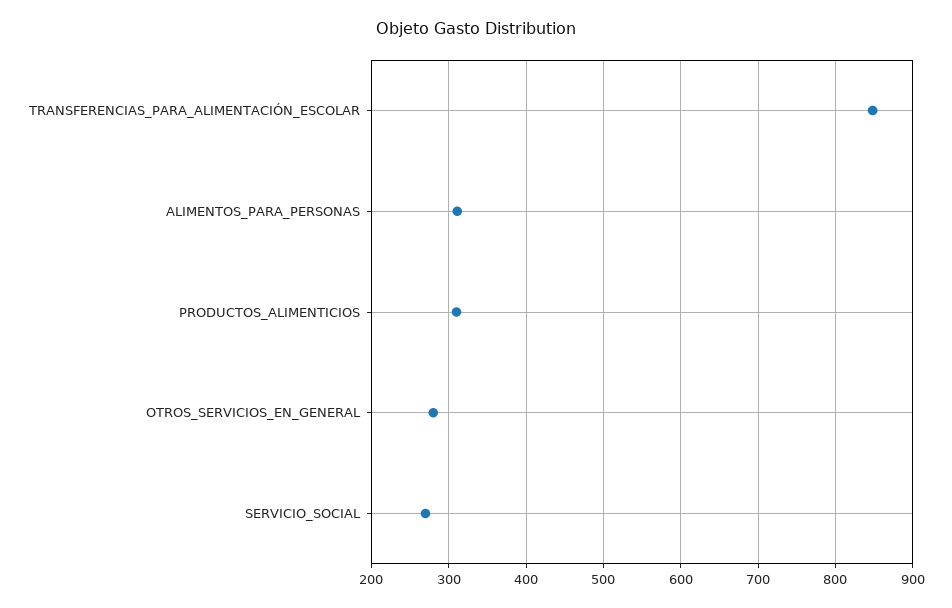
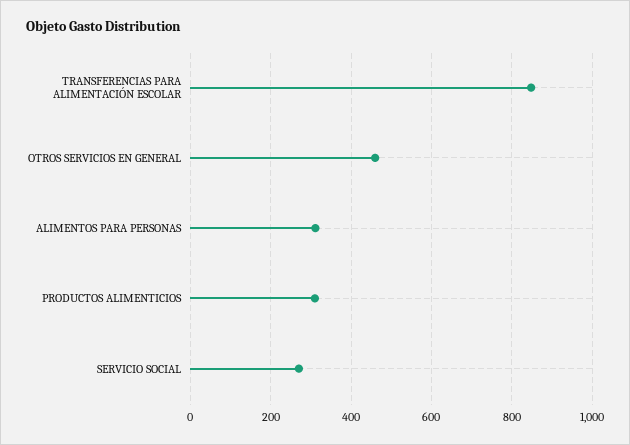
OTROS_SERVICIOS_EN_GENERAL: 280 -> 460

